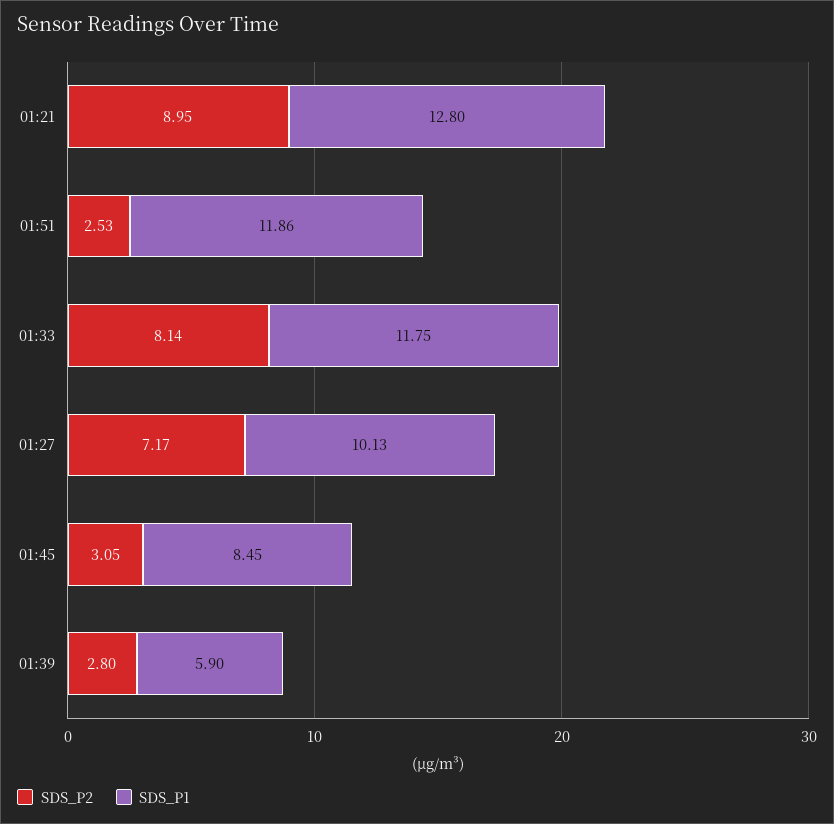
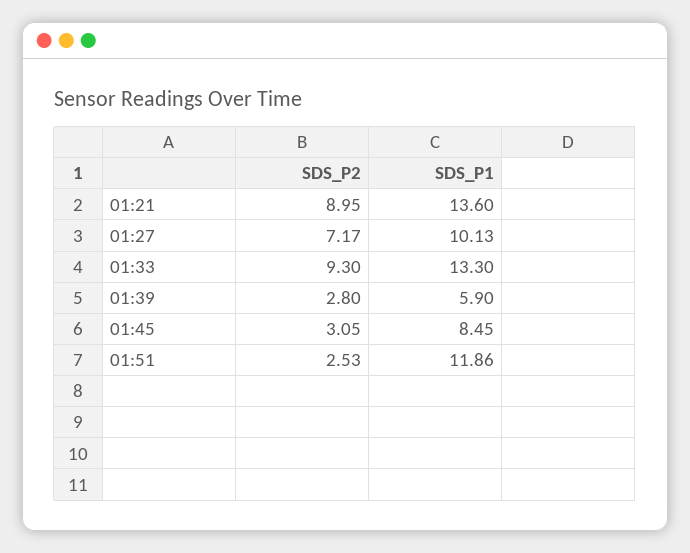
SDS_P1, 01:21: 12.8 -> 13.6
SDS_P2, 01:33: 8.14 -> 9.3
SDS_P1, 01:33: 11.75 -> 13.3

